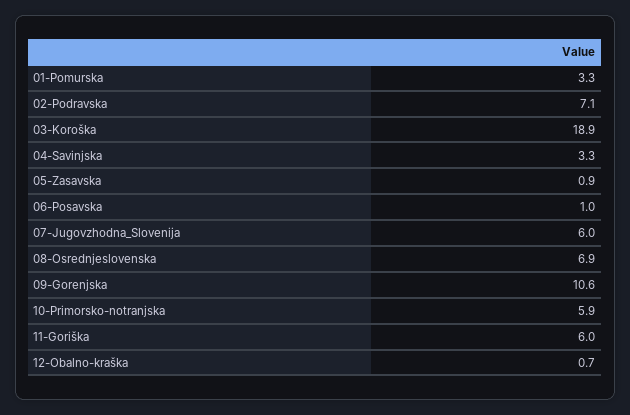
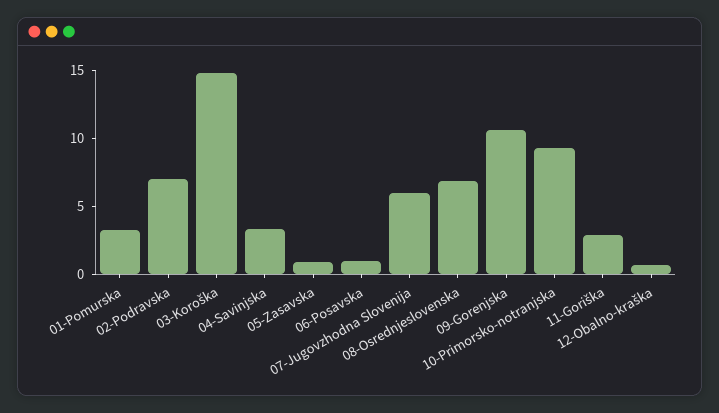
03-Koroška: 18.9 -> 15
10-Primorsko-notranjska: 5.9 -> 9
11-Goriška: 6 -> 3

